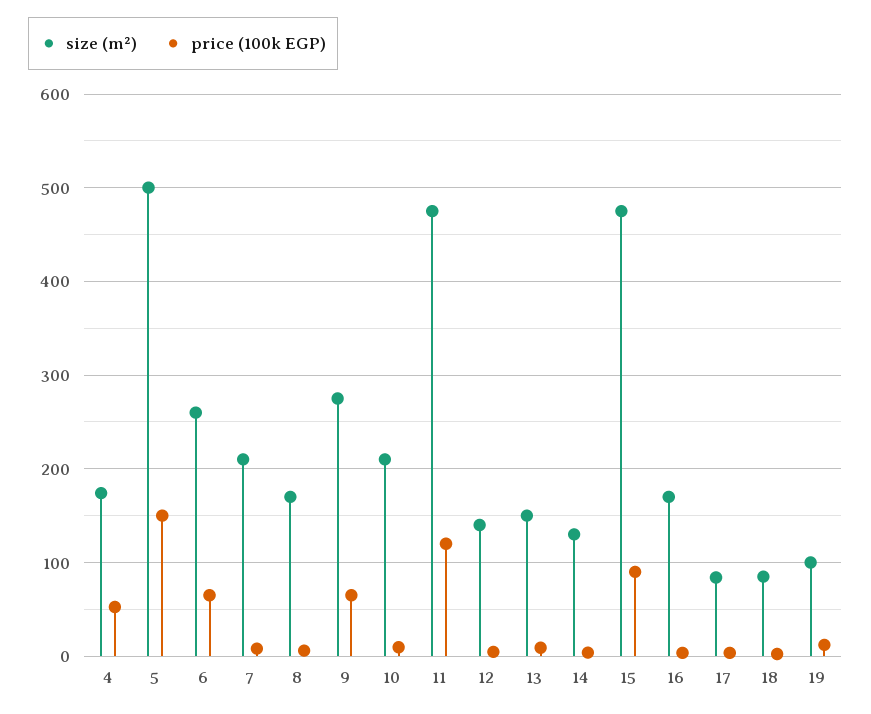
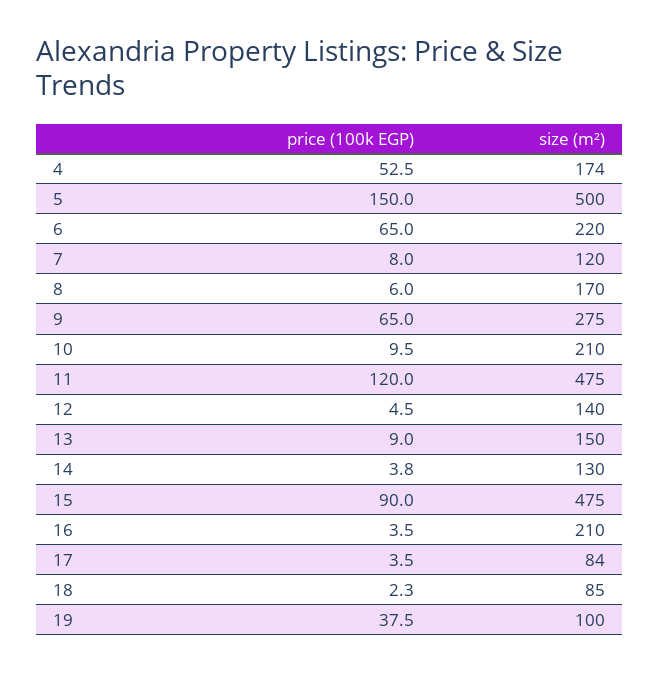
size (m²), 6: 260 -> 220
size (m²), 7: 210 -> 120
size (m²), 16: 170 -> 210
price (100k EGP), 19: 10 -> 37.5

